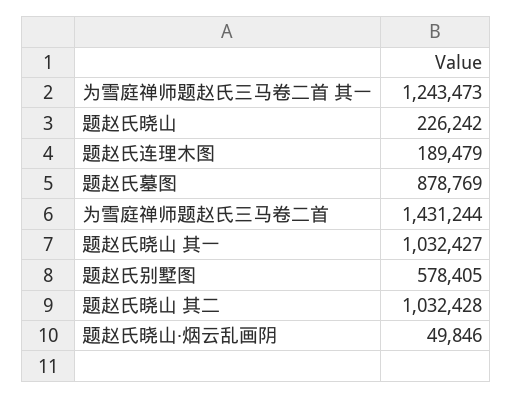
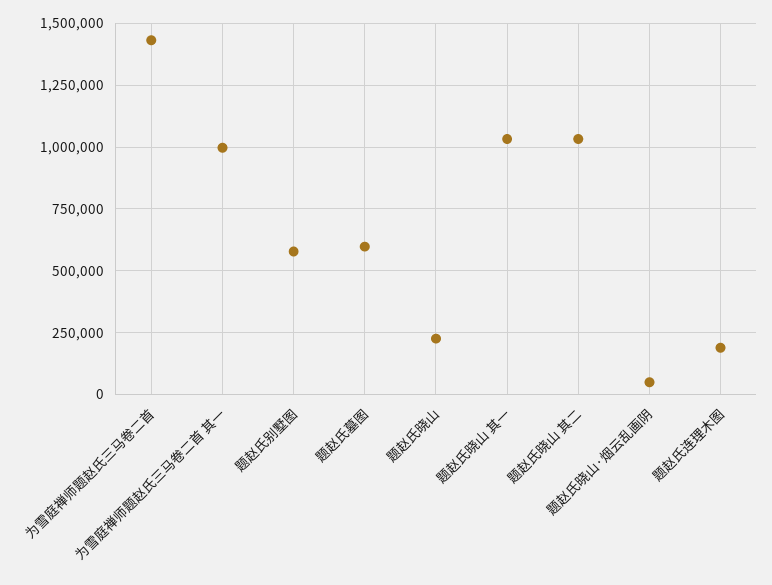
为雪庭禅师题赵氏三马卷二首 其一: 1243473 -> 1000000
题赵氏墓图: 878769 -> 600000

